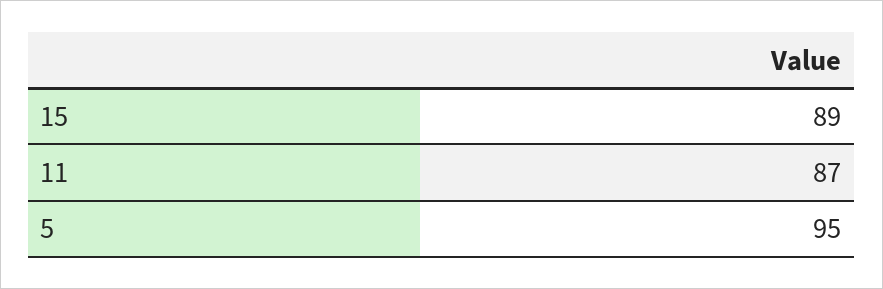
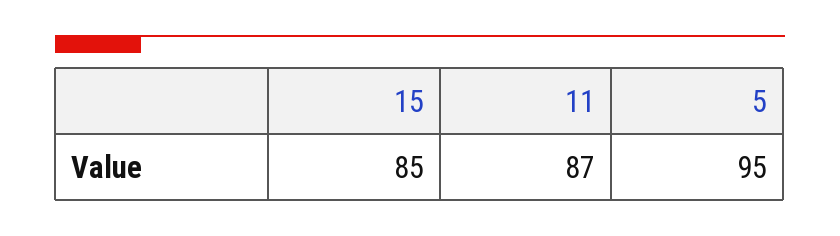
15: 89 -> 85

